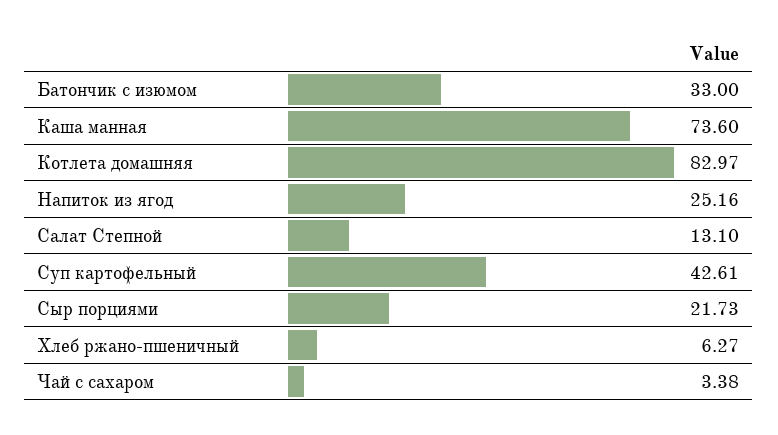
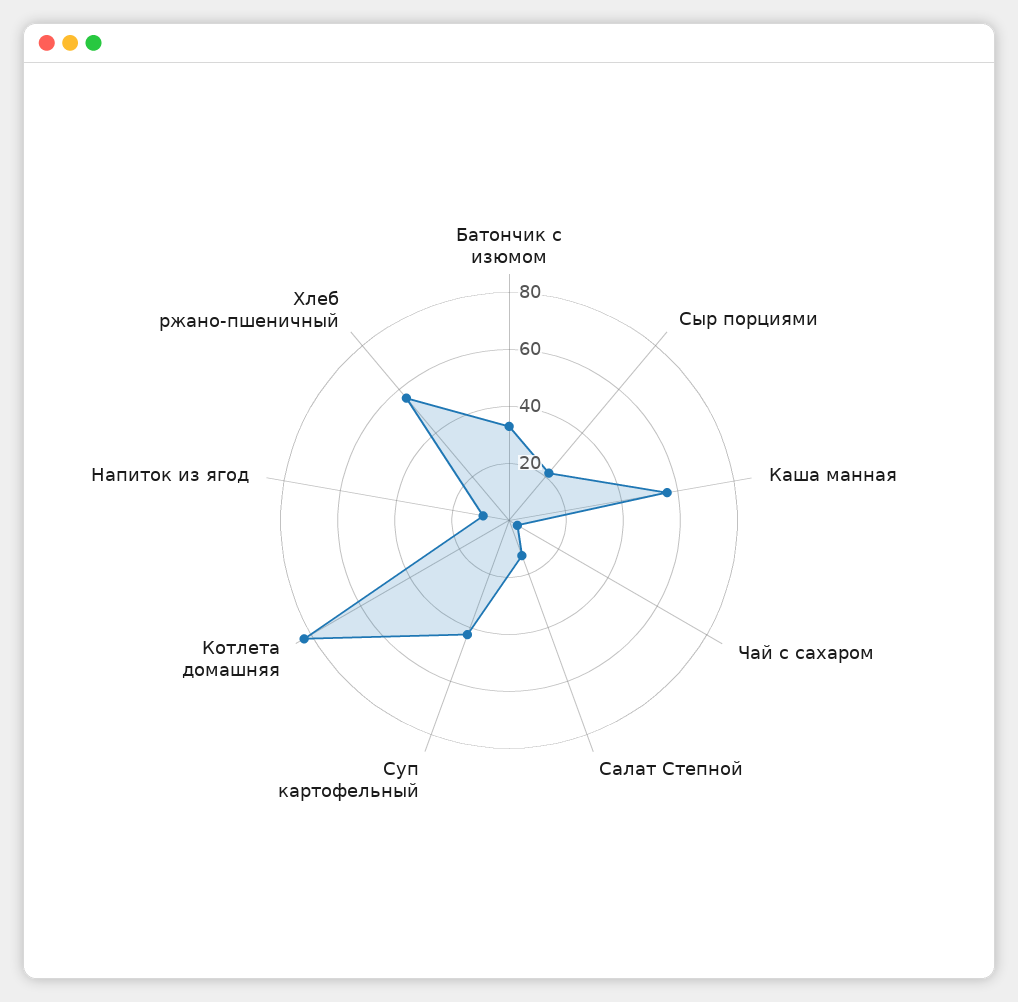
Каша манная: 73.6 -> 55
Напиток из ягод: 25.16 -> 10
Хлеб ржано-пшеничный: 6.27 -> 55

